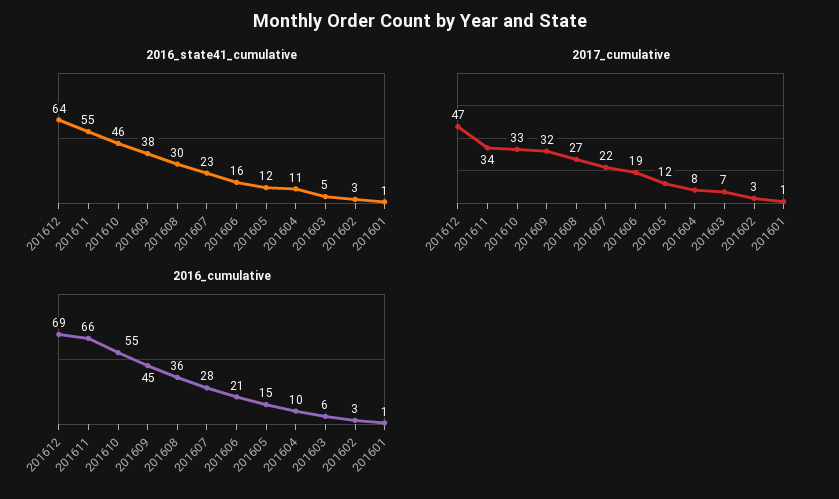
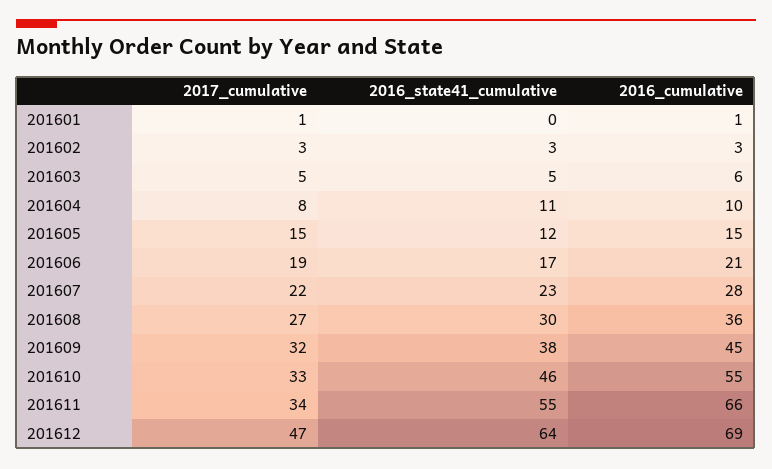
2016_state41_cumulative, 201606: 16 -> 17
2016_state41_cumulative, 201601: 1 -> 0
2017_cumulative, 201605: 12 -> 15
2017_cumulative, 201603: 7 -> 5

